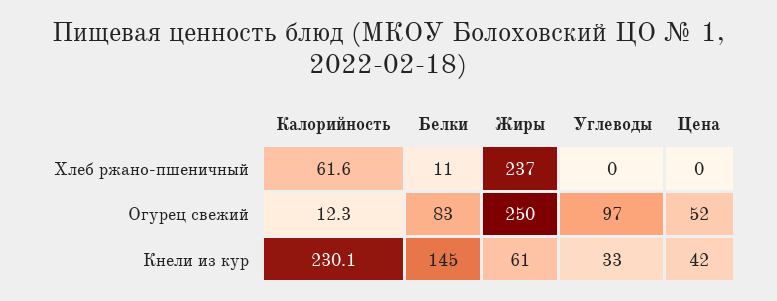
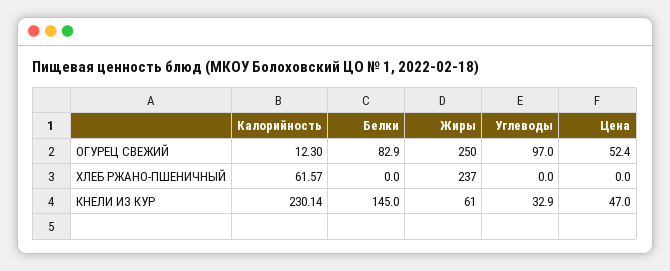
Белки, Хлеб ржано-пшеничный: 11 -> 0
Цена, Кнели из кур: 42 -> 47

